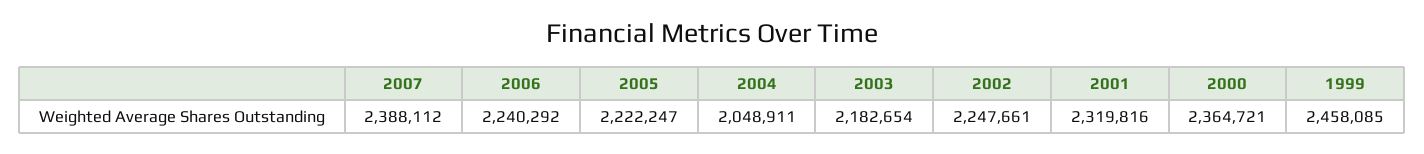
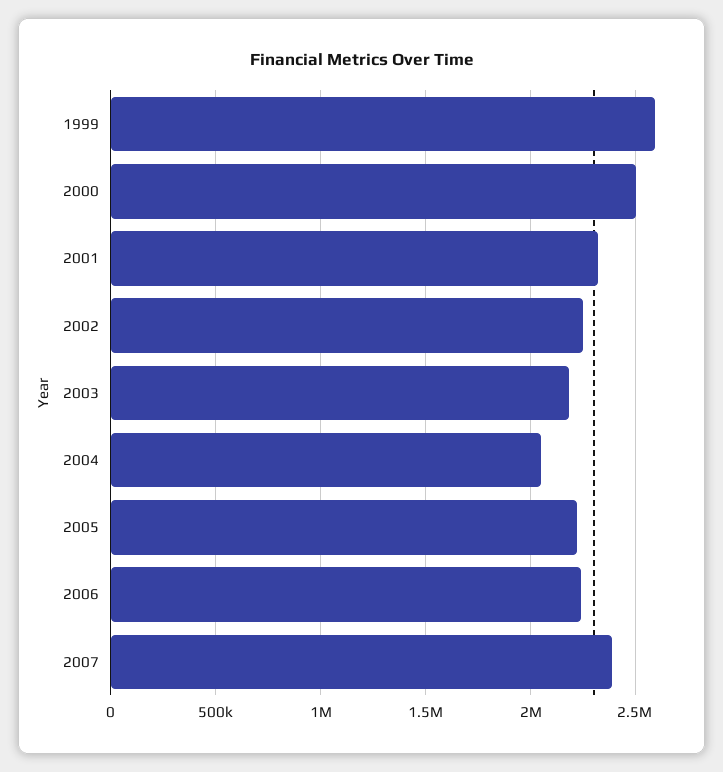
2000: 2364721 -> 2500000
1999: 2458085 -> 2600000

